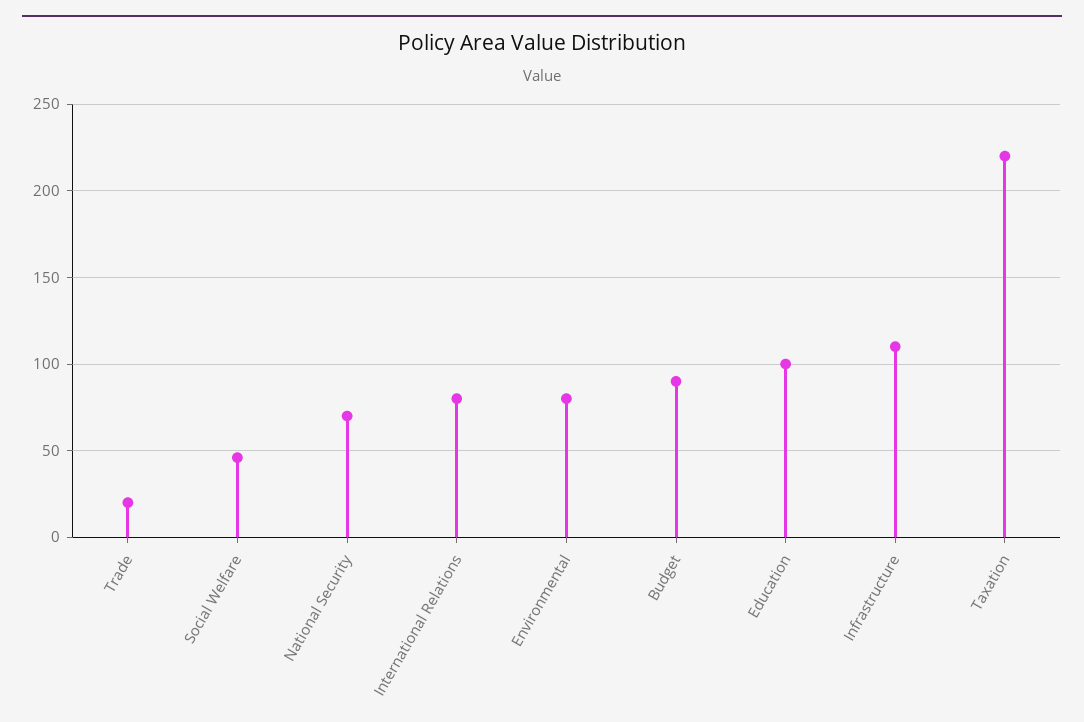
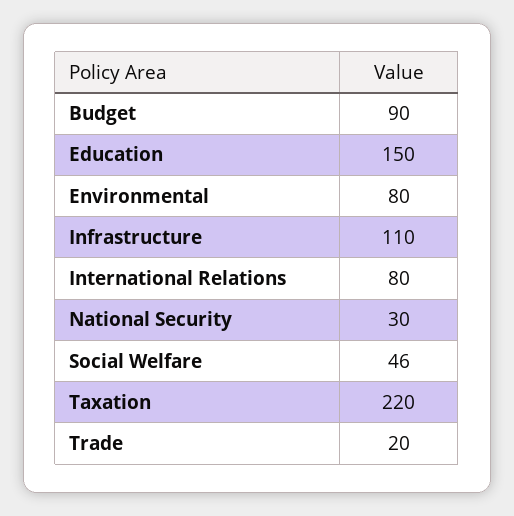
National Security: 70 -> 30
Education: 100 -> 150

